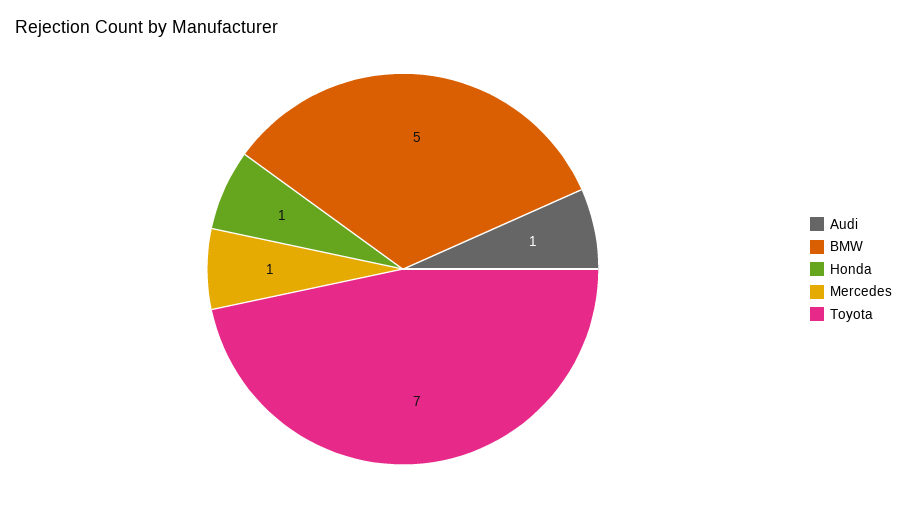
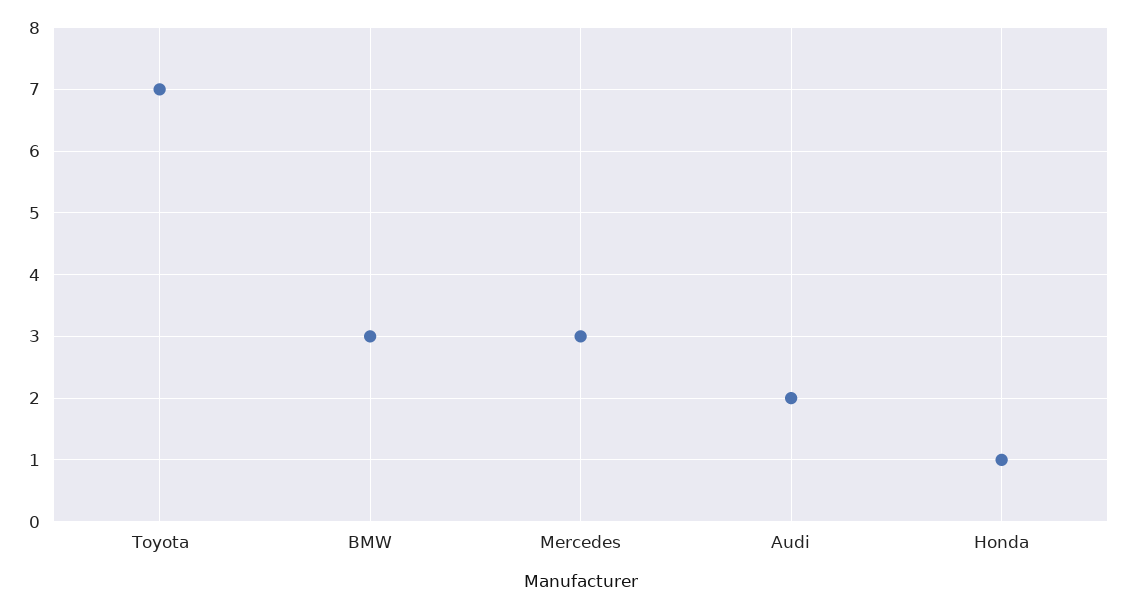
Audi: 1 -> 2
BMW: 5 -> 3
Mercedes: 1 -> 3

